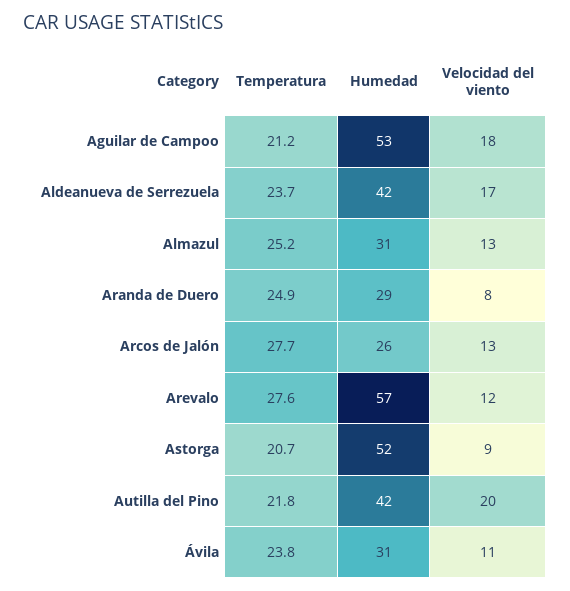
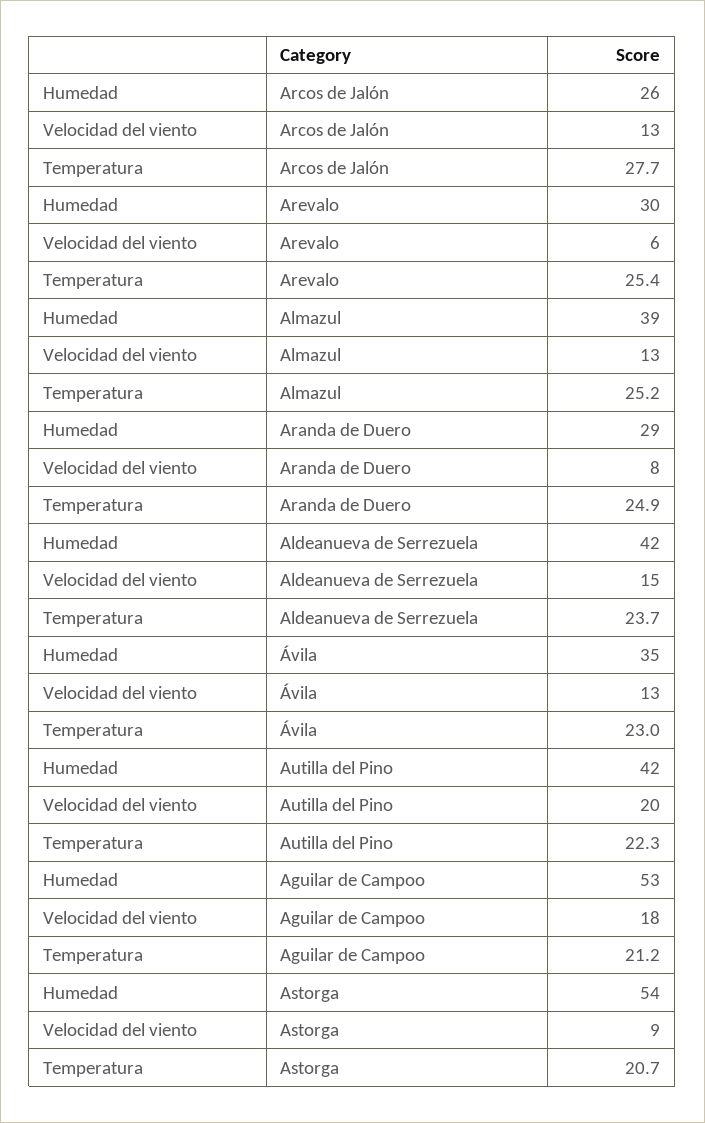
Velocidad del viento, Aldeanueva de Serrezuela: 17 -> 15
Humedad, Almazul: 31 -> 39
Temperatura, Arevalo: 27.6 -> 25.4
Humedad, Arevalo: 57 -> 30
Velocidad del viento, Arevalo: 12 -> 6
Humedad, Astorga: 52 -> 54
Temperatura, Autilla del Pino: 21.8 -> 22.3
Temperatura, Ávila: 23.8 -> 23
Humedad, Ávila: 31 -> 35
Velocidad del viento, Ávila: 11 -> 13

